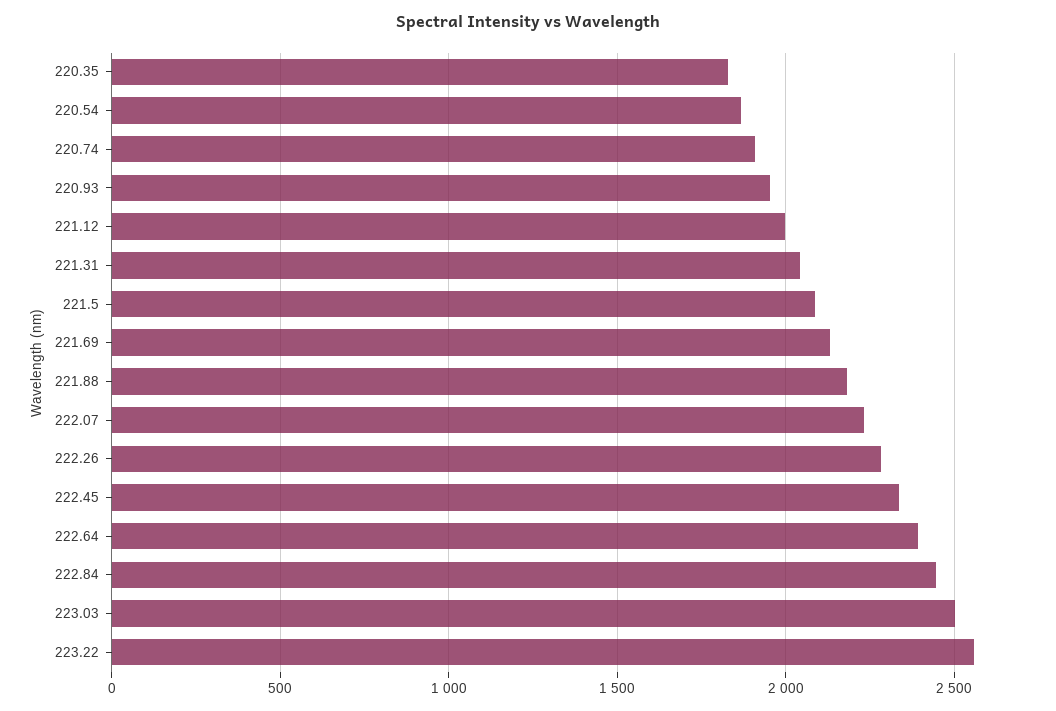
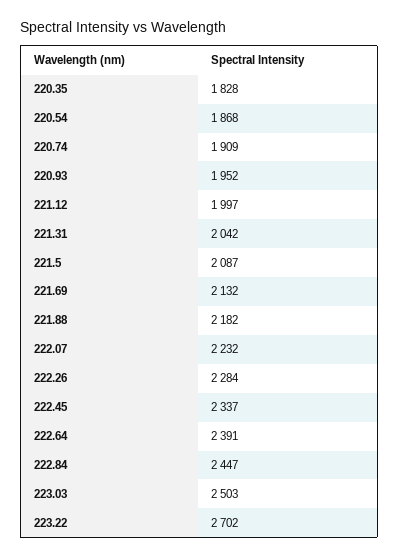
223.22: 2550 -> 2702

